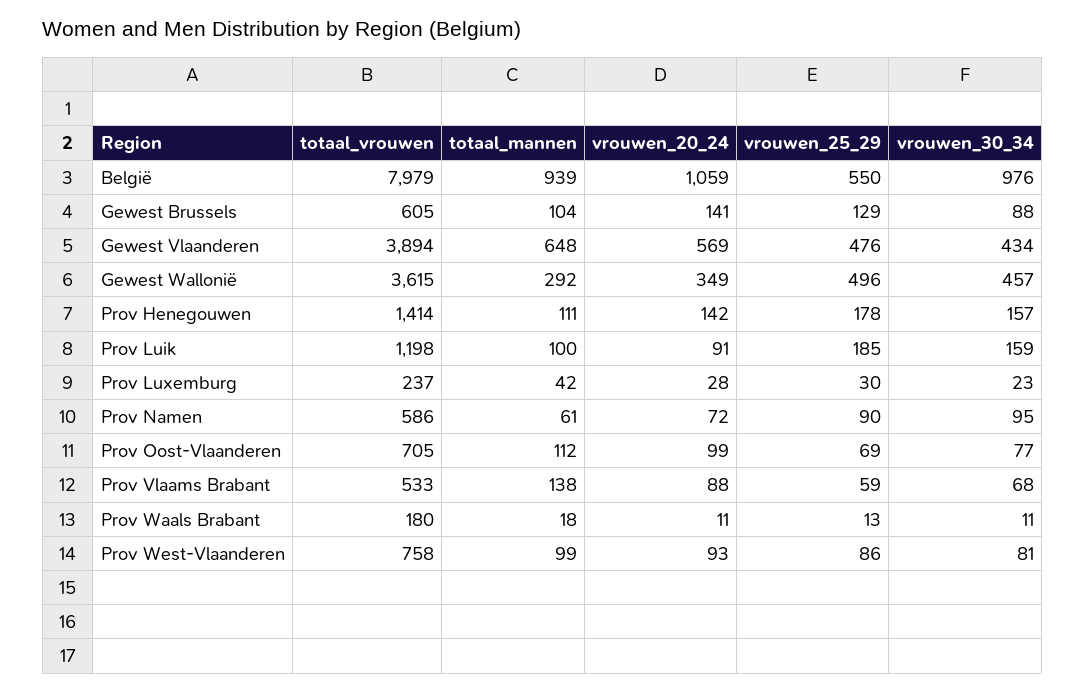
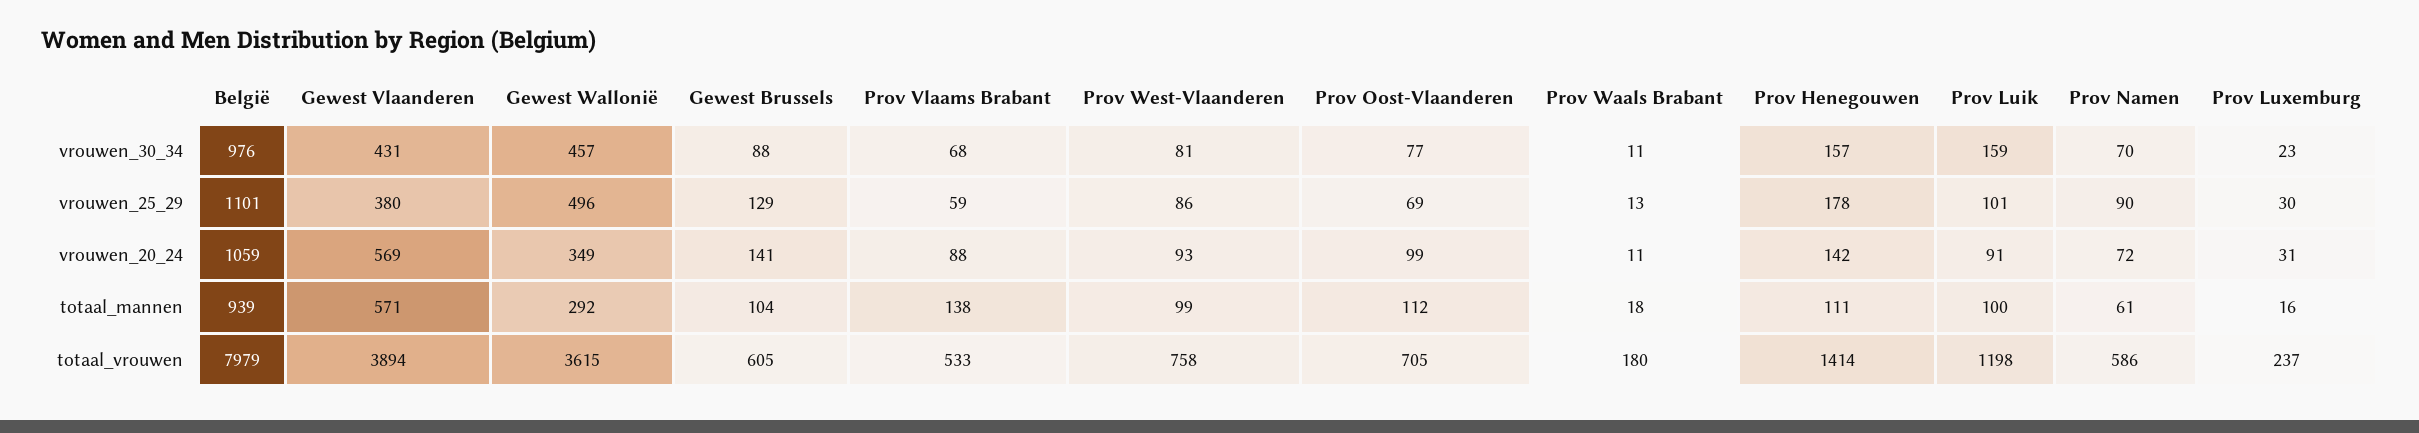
vrouwen_25_29, België: 550 -> 1101
totaal_mannen, Gewest Vlaanderen: 648 -> 571
vrouwen_25_29, Gewest Vlaanderen: 476 -> 380
vrouwen_30_34, Gewest Vlaanderen: 434 -> 431
vrouwen_25_29, Prov Luik: 185 -> 101
totaal_mannen, Prov Luxemburg: 42 -> 16
vrouwen_20_24, Prov Luxemburg: 28 -> 31
vrouwen_30_34, Prov Namen: 95 -> 70

